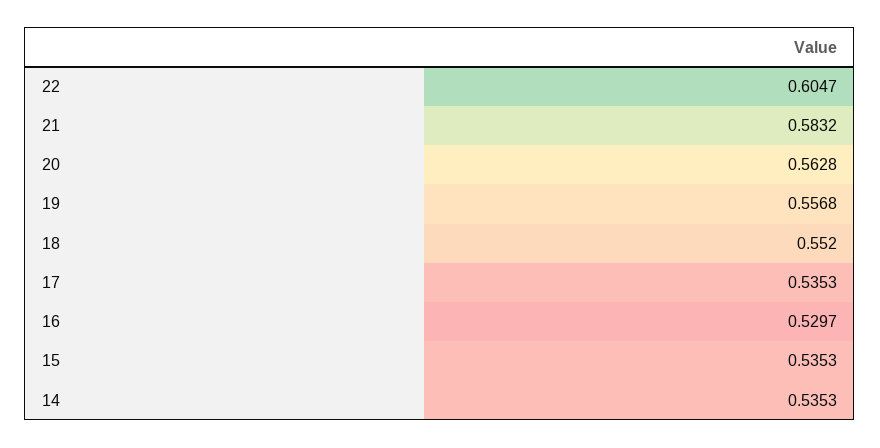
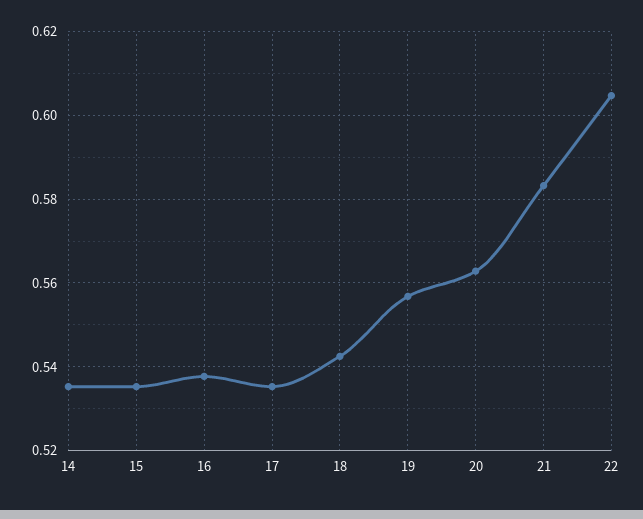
18: 0.552 -> 0.542
16: 0.5297 -> 0.538

